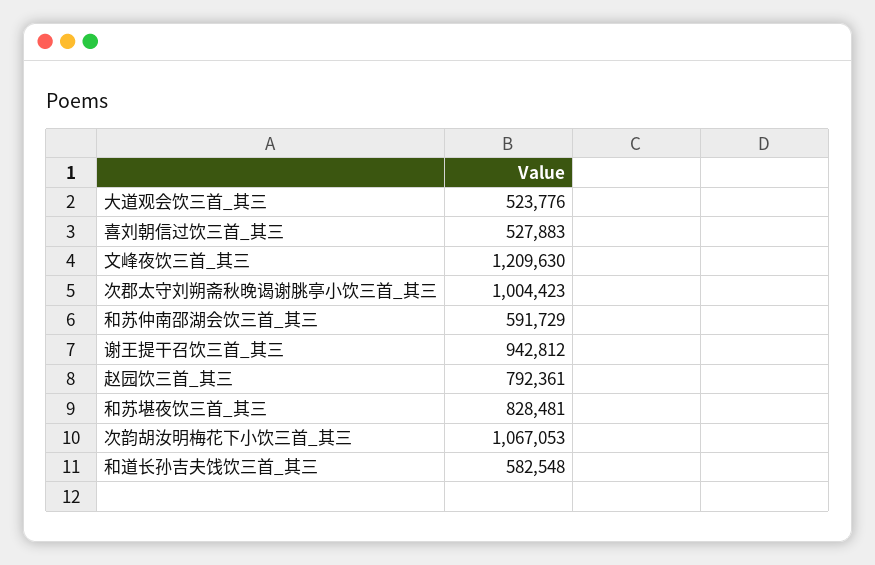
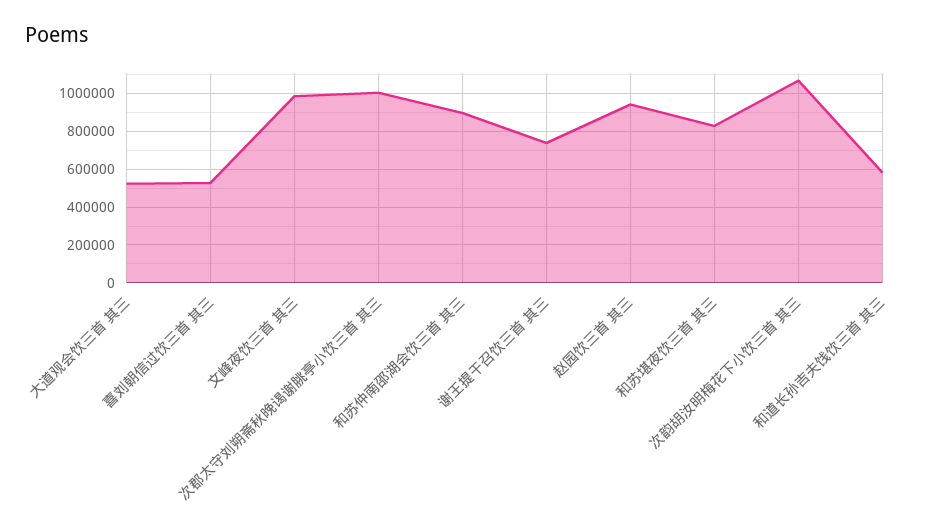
文峰夜饮三首_其三: 1209630 -> 1000000
和苏仲南邵湖会饮三首_其三: 591729 -> 900000
谢王提干召饮三首_其三: 942812 -> 750000
赵园饮三首_其三: 792361 -> 950000

